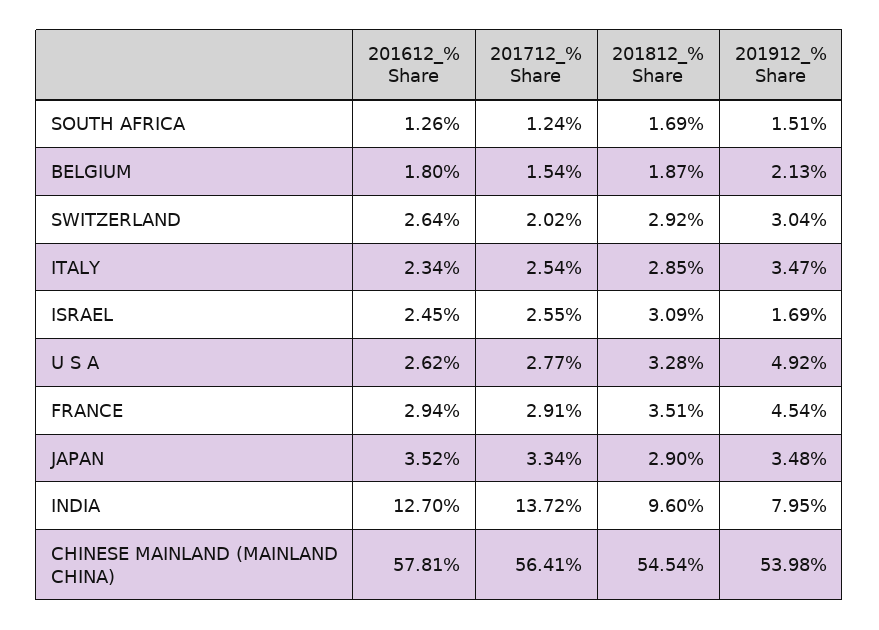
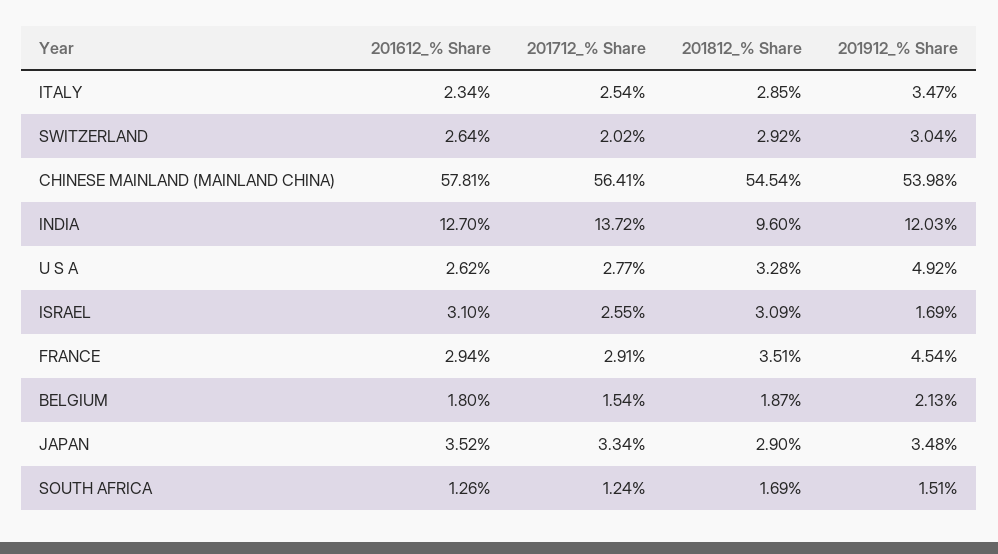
201612_% Share, ISRAEL: 2.45 -> 3.1
201912_% Share, INDIA: 7.95 -> 12.03

